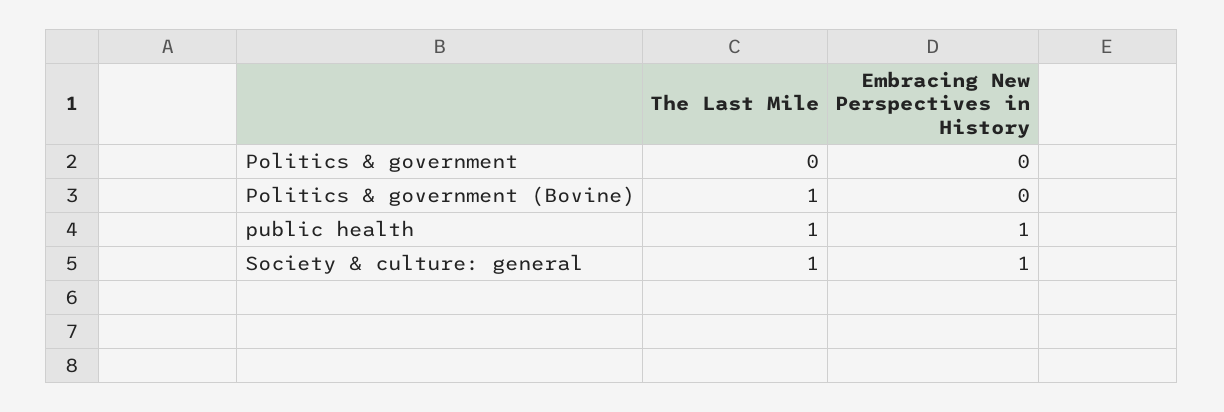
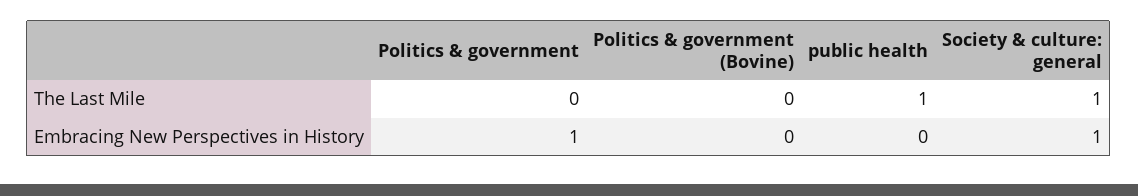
Embracing New Perspectives in History, Politics & government: 0 -> 1
The Last Mile, Politics & government (Bovine): 1 -> 0
Embracing New Perspectives in History, public health: 1 -> 0

